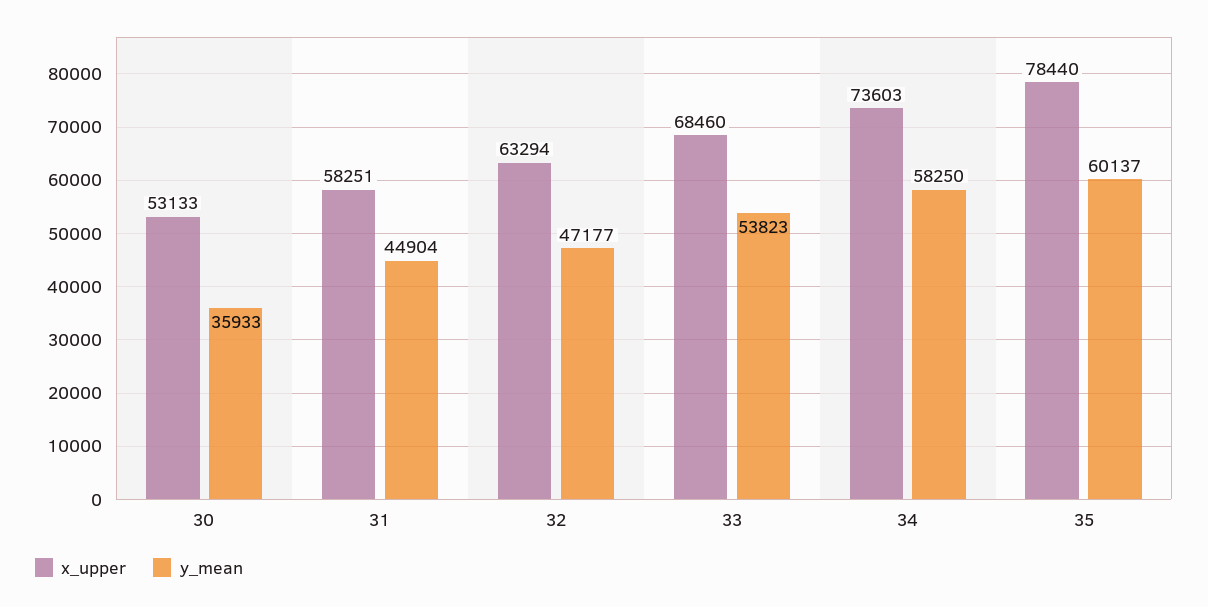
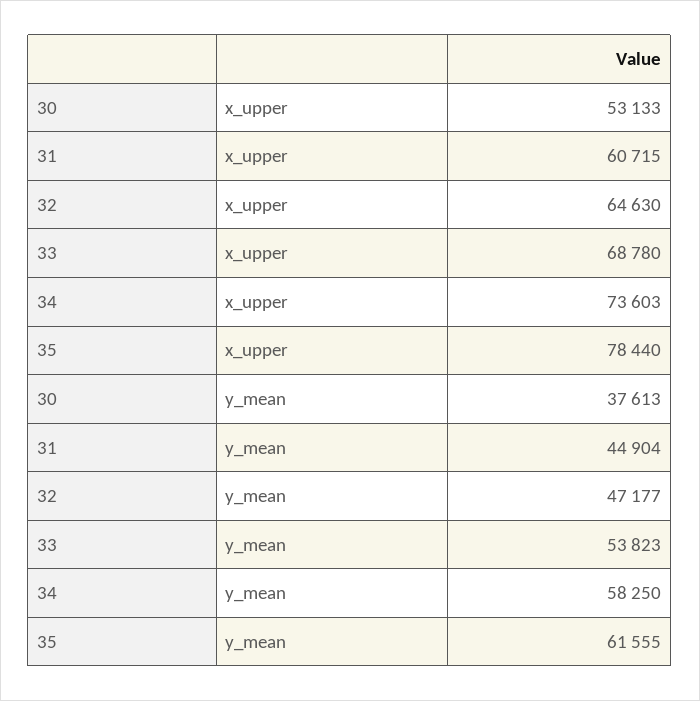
y_mean, 30: 35933 -> 37613
x_upper, 31: 58251 -> 60715
x_upper, 32: 63294 -> 64630
x_upper, 33: 68460 -> 68780
y_mean, 35: 60137 -> 61555

